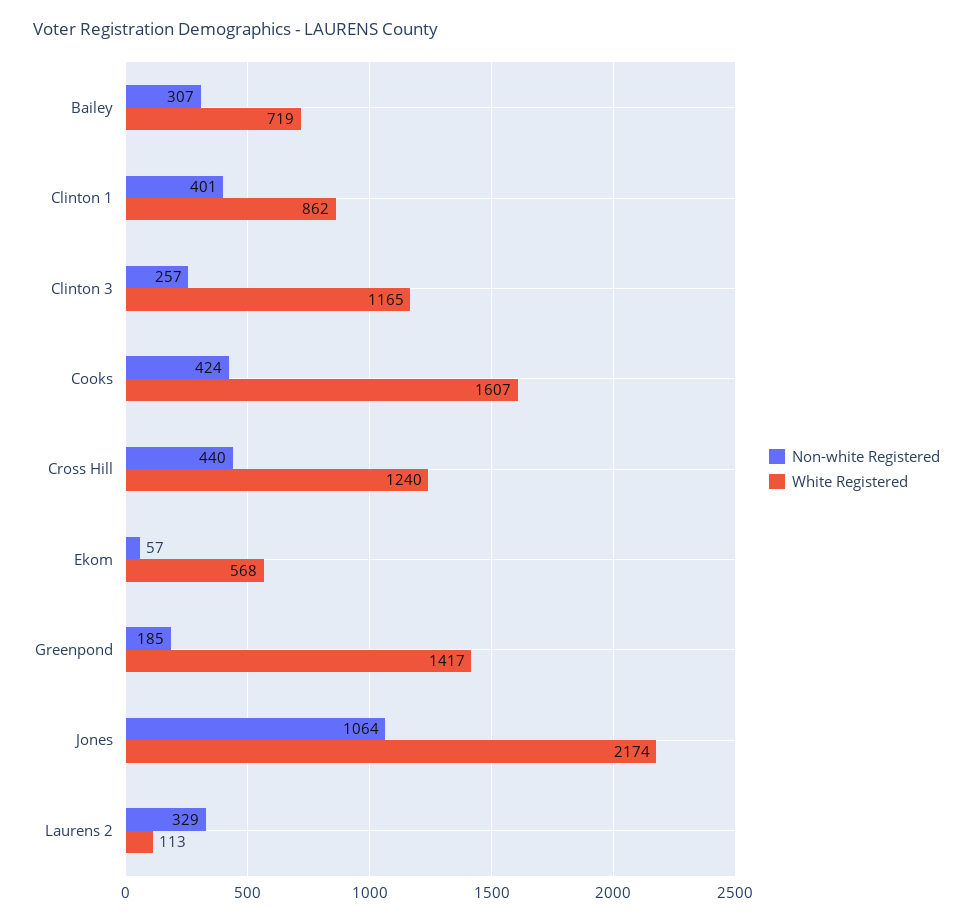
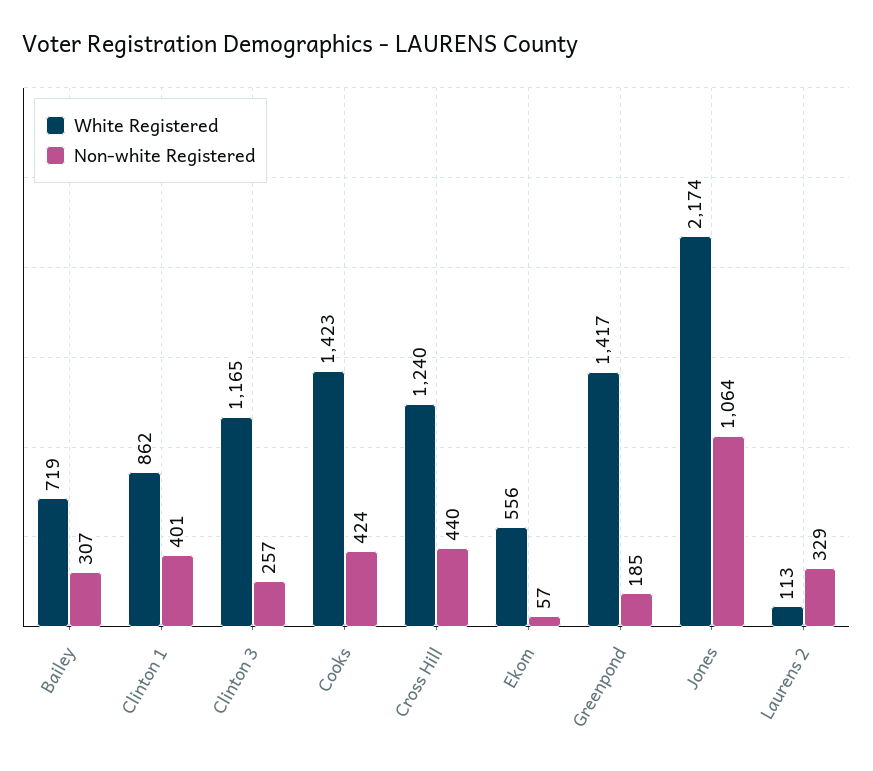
White Registered, Cooks: 1607 -> 1423
White Registered, Ekom: 568 -> 556

